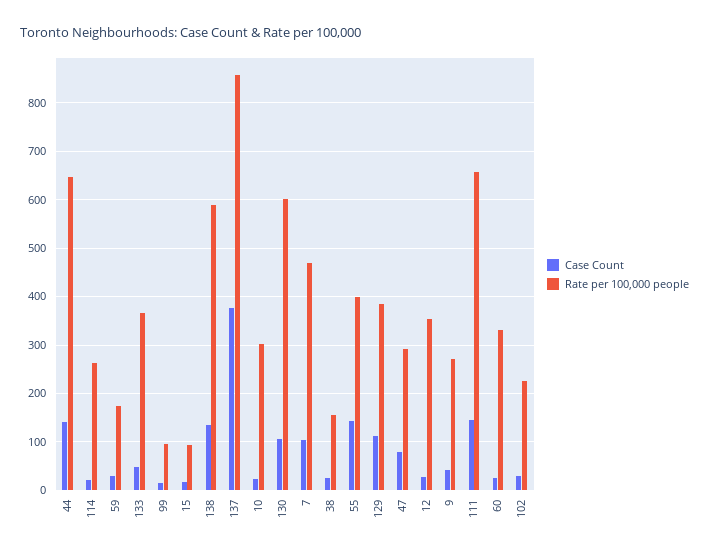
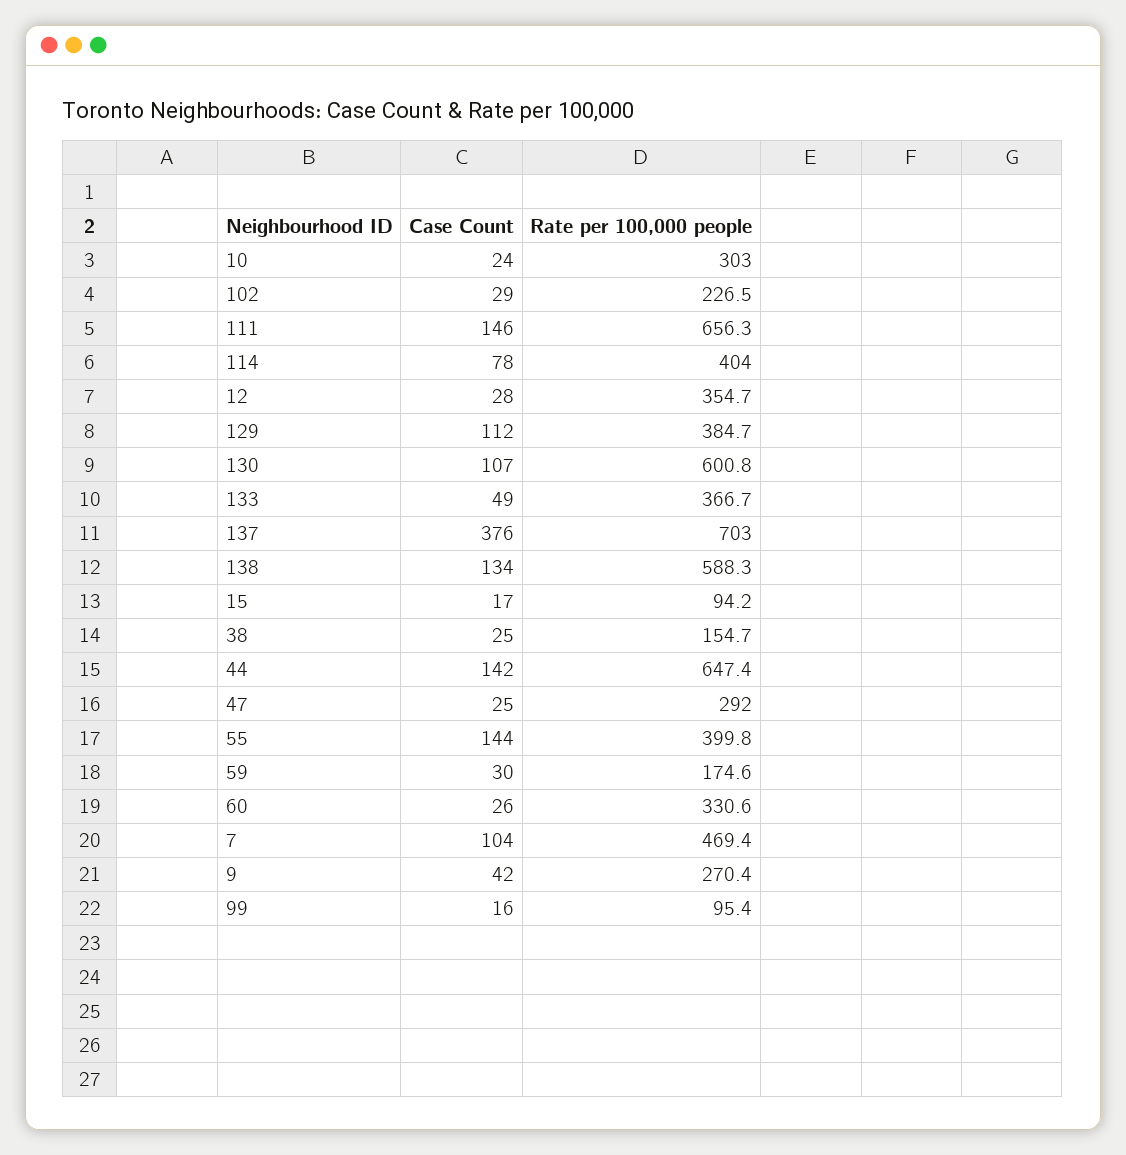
Case Count, 114: 20 -> 78
Rate per 100,000 people, 114: 260 -> 404
Rate per 100,000 people, 137: 860 -> 703
Case Count, 47: 80 -> 25

